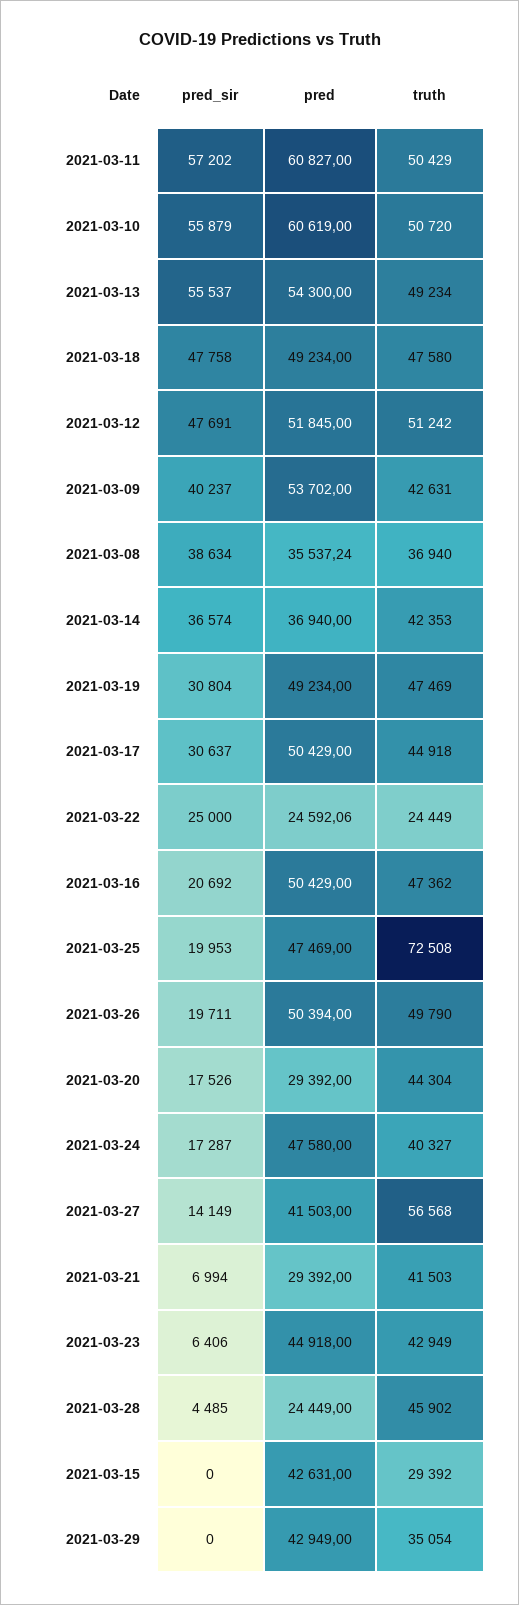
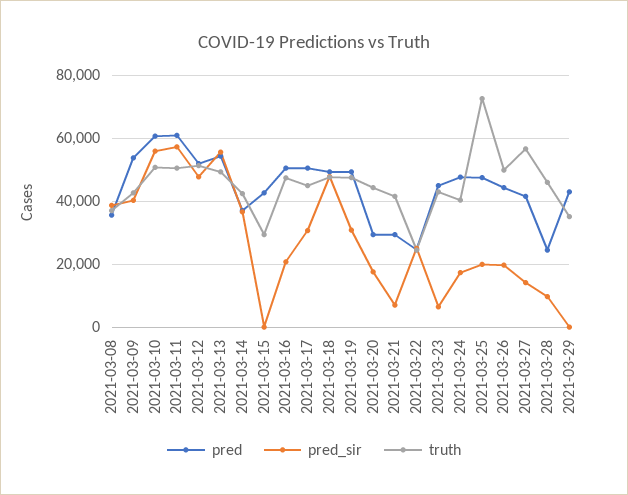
pred, 2021-03-26: 50394 -> 44000
pred_sir, 2021-03-28: 4485 -> 10000

